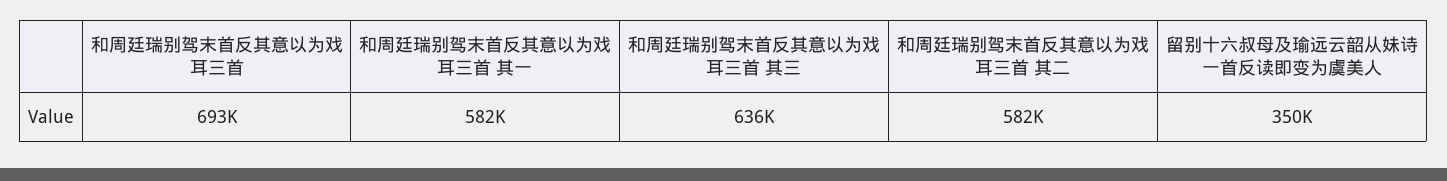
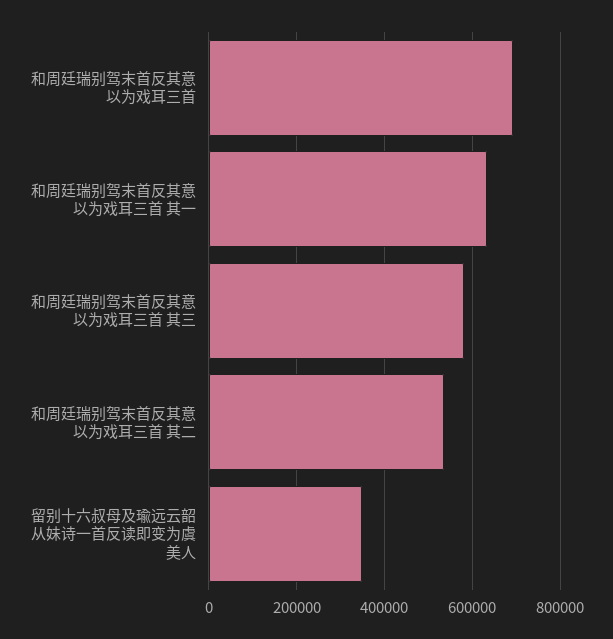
和周廷瑞别驾末首反其意以为戏耳三首 其一: 582000 -> 640000
和周廷瑞别驾末首反其意以为戏耳三首 其三: 636000 -> 580000
和周廷瑞别驾末首反其意以为戏耳三首 其二: 582000 -> 540000

